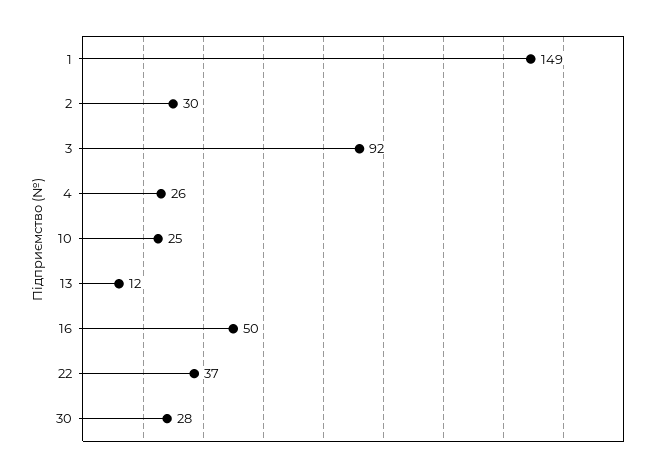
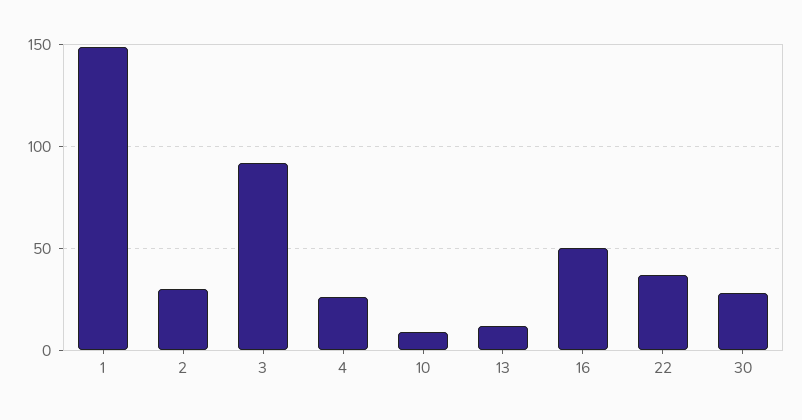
10: 25 -> 10

